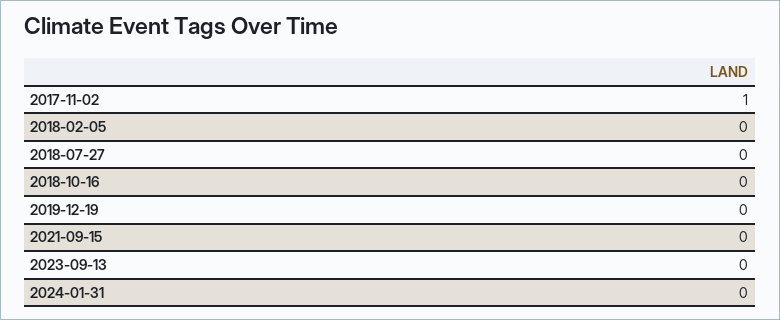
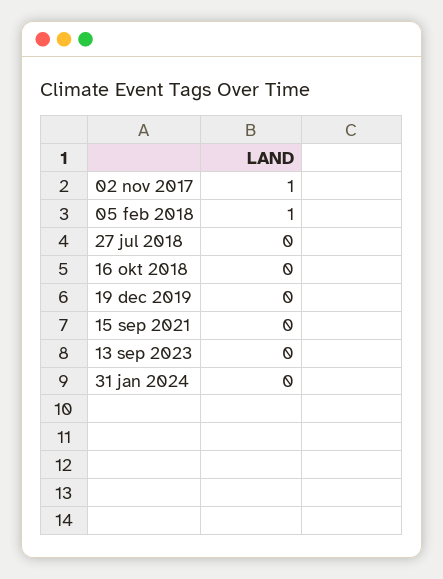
2018-02-05: 0 -> 1

